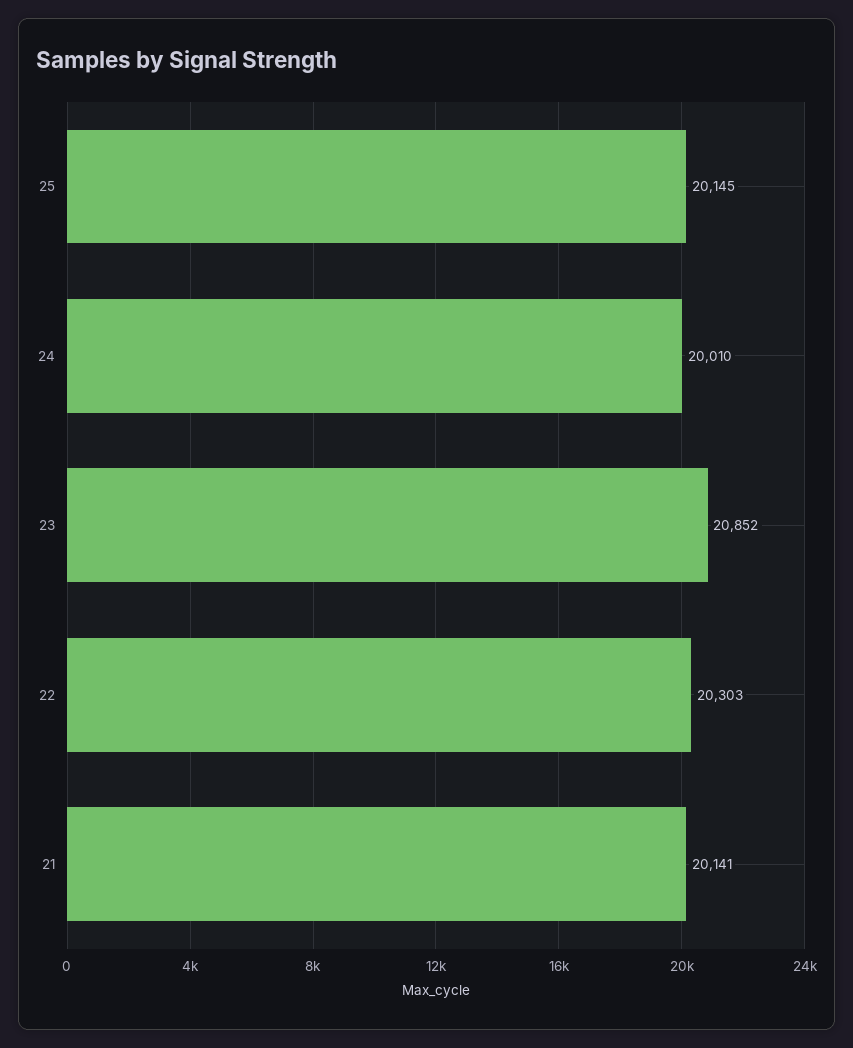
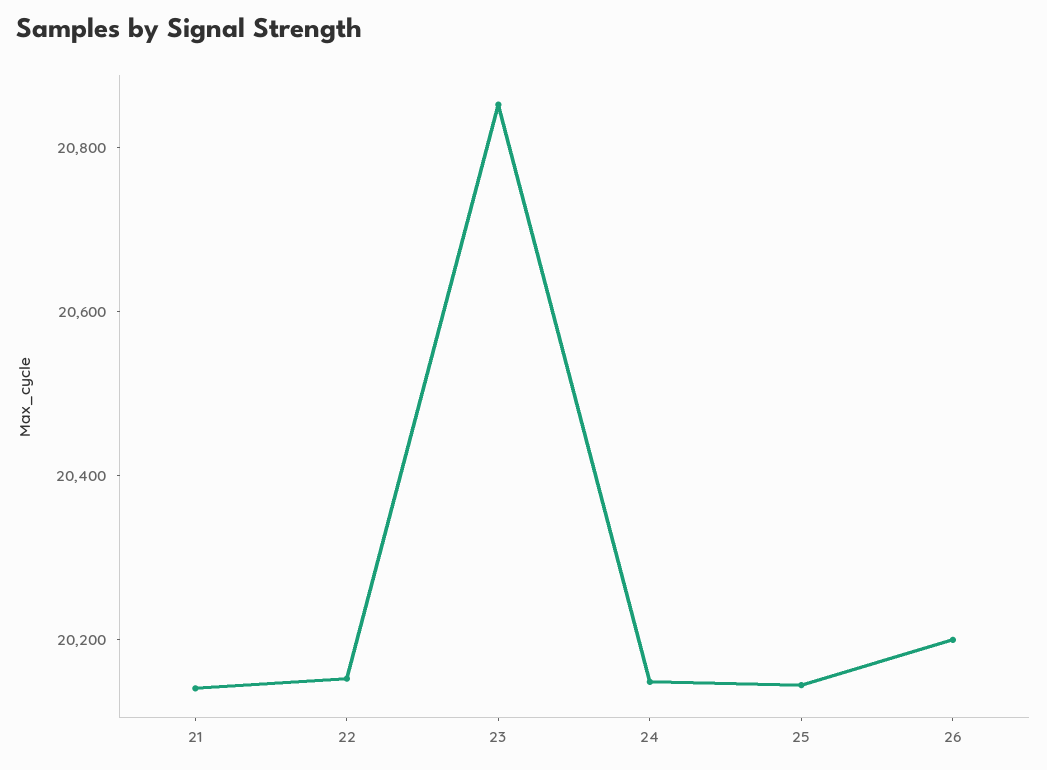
24: 20010 -> 20150
22: 20303 -> 20150
26: none -> 20200

